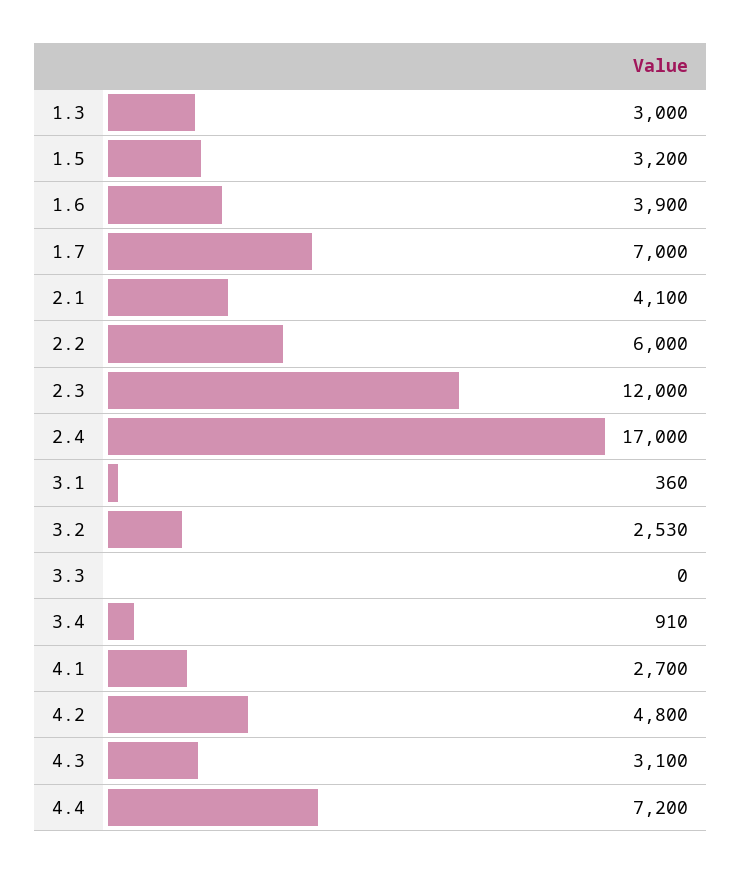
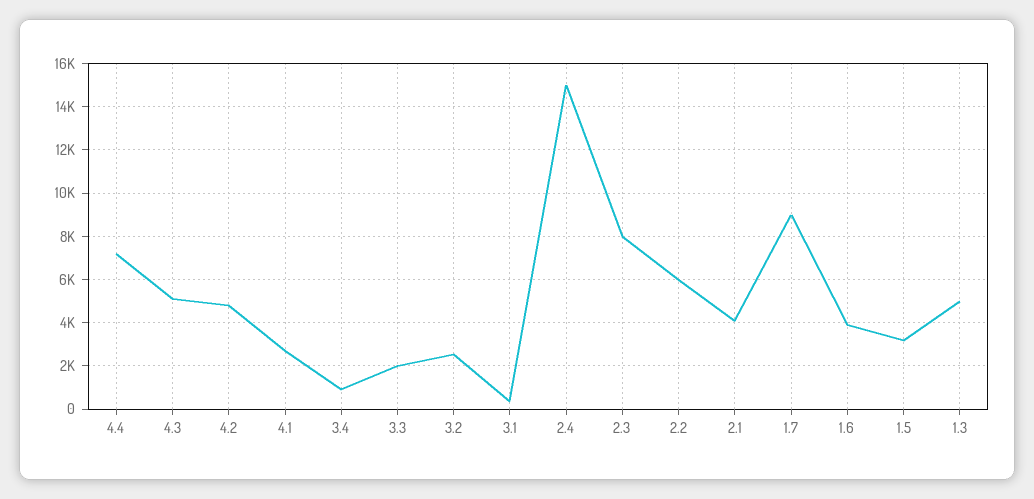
1.3: 3000 -> 5000
1.7: 7000 -> 9000
2.3: 12000 -> 8000
2.4: 17000 -> 15000
3.3: 0 -> 2000
4.3: 3100 -> 5000

